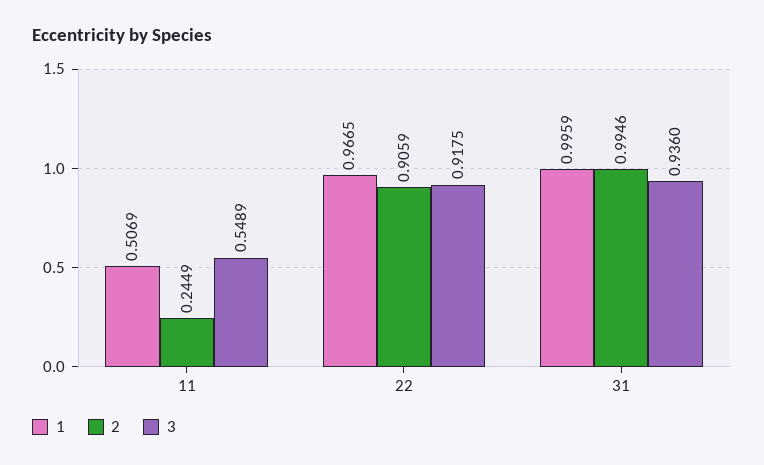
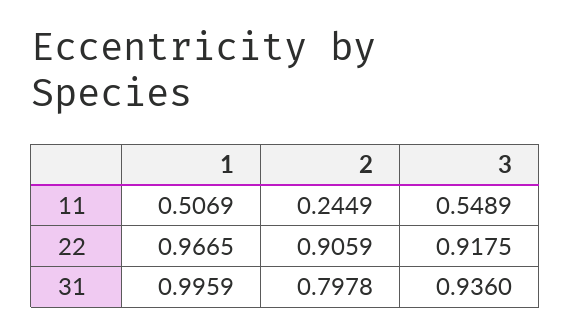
2, 31: 0.9946 -> 0.7978

